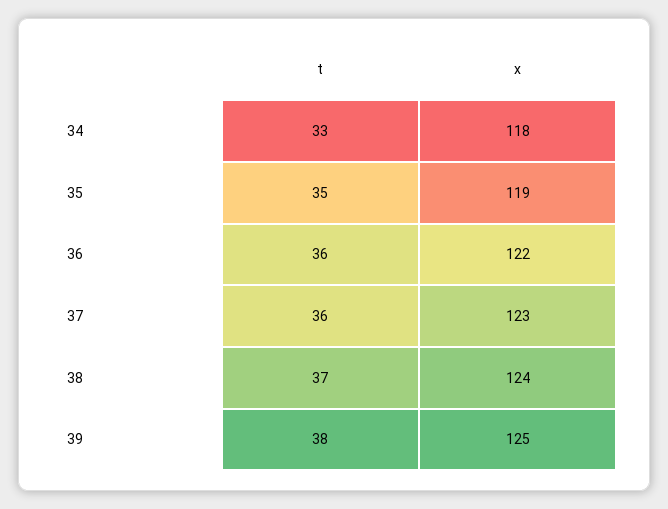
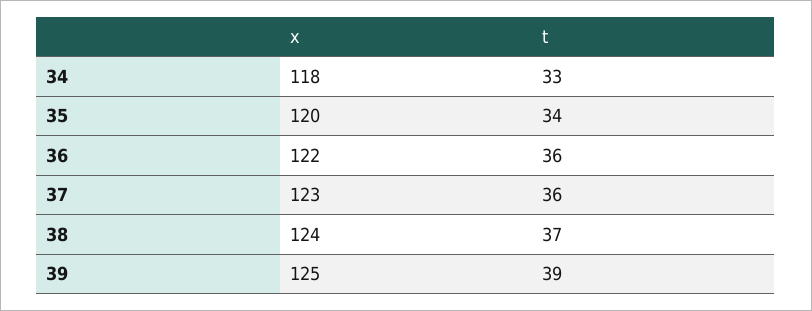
t, 35: 35 -> 34
x, 35: 119 -> 120
t, 39: 38 -> 39

